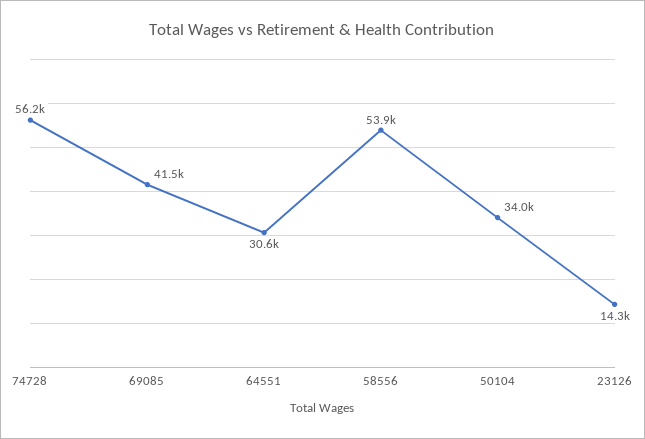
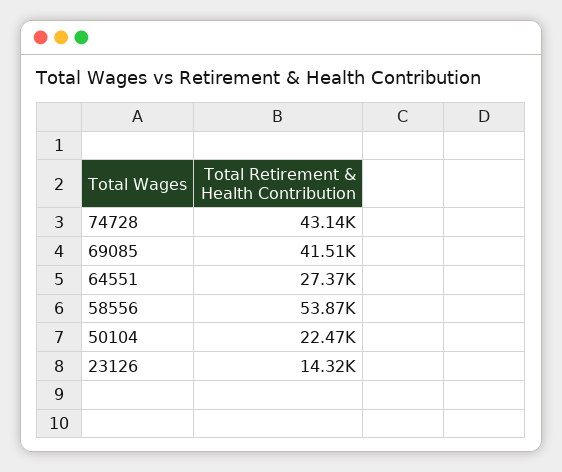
74728: 56200 -> 43140
64551: 30600 -> 27370
50104: 34000 -> 22470

